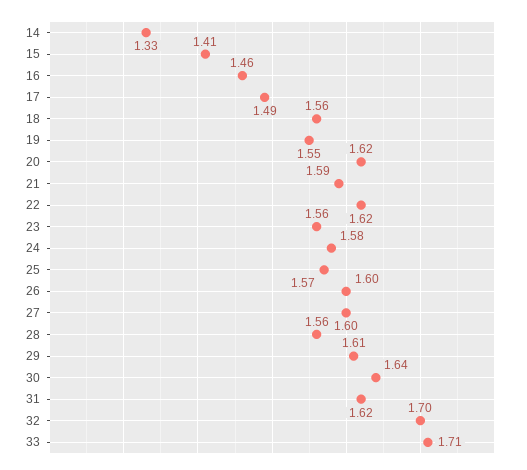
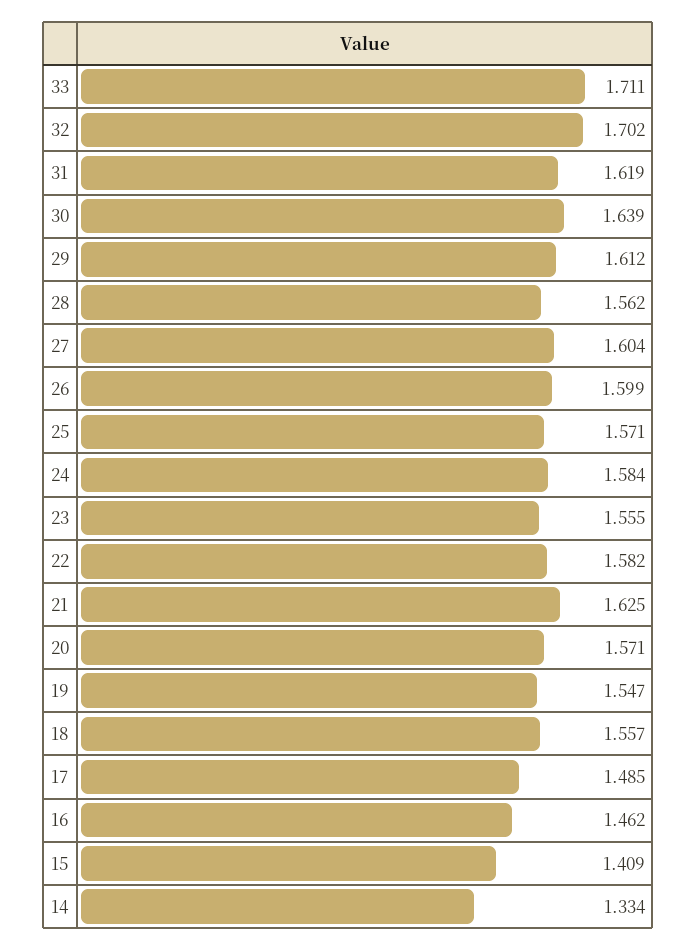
20: 1.62 -> 1.571
21: 1.59 -> 1.625
22: 1.62 -> 1.582

